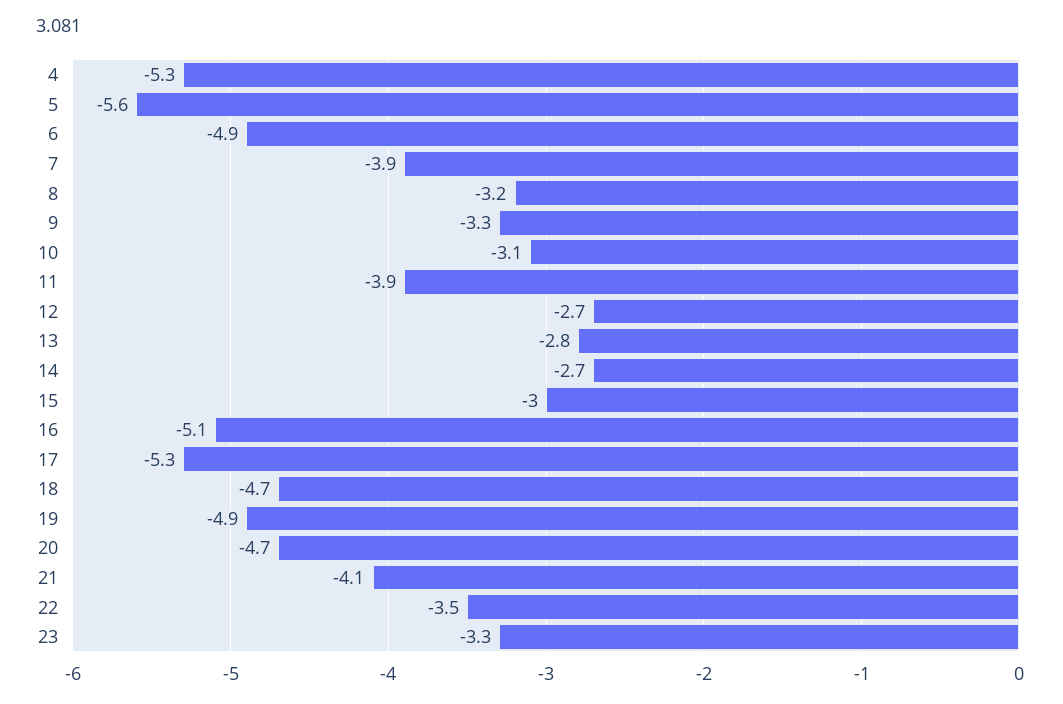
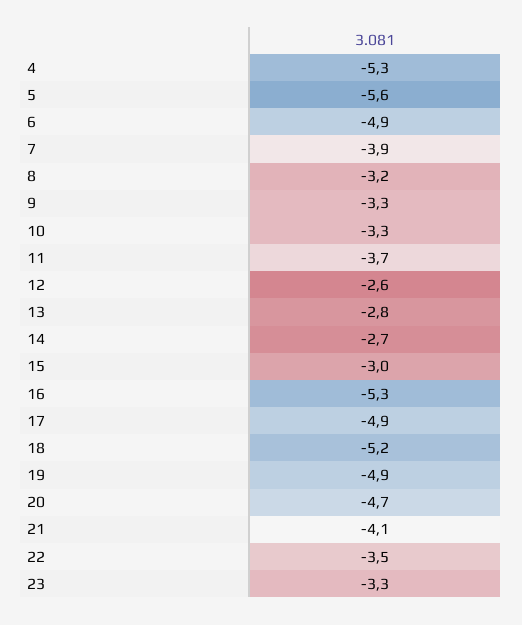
10: -3.1 -> -3.3
11: -3.9 -> -3.7
12: -2.7 -> -2.6
16: -5.1 -> -5.3
17: -5.3 -> -4.9
18: -4.7 -> -5.2

